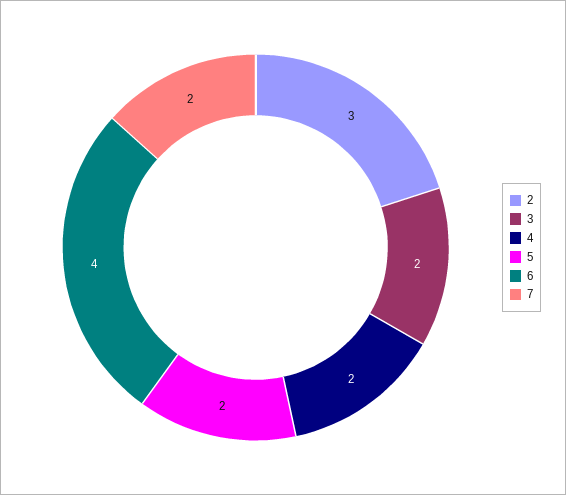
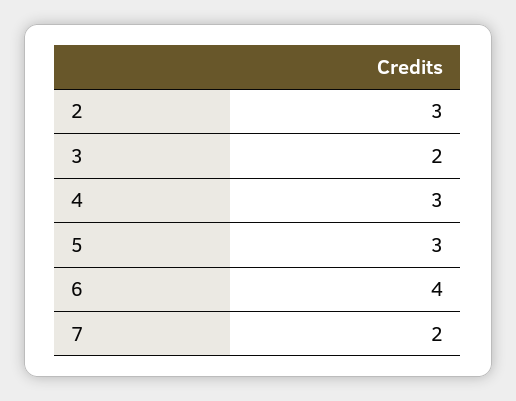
4: 2 -> 3
5: 2 -> 3

